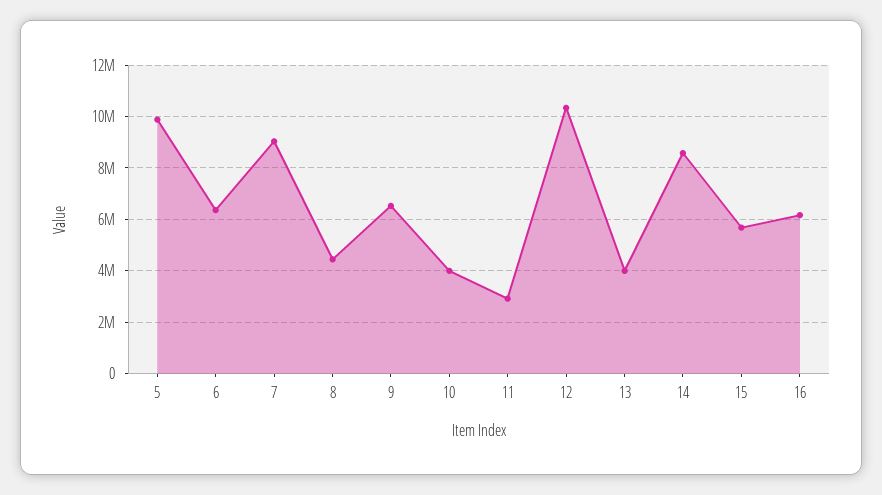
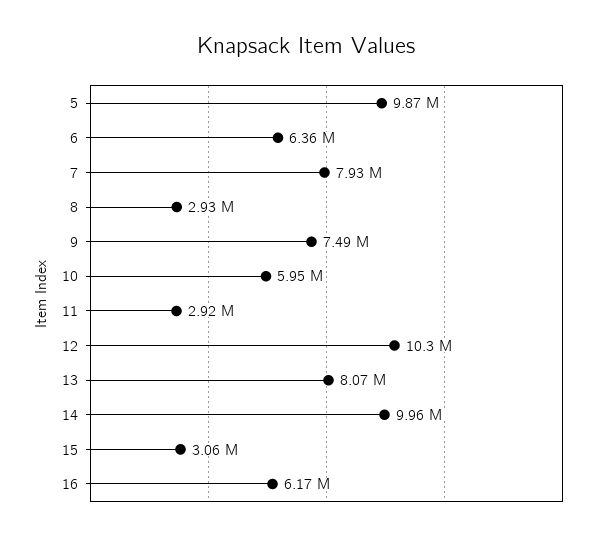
7: 9000000 -> 7930000
8: 4500000 -> 2930000
9: 6500000 -> 7490000
10: 4000000 -> 5950000
13: 4000000 -> 8070000
14: 8500000 -> 9960000
15: 5750000 -> 3060000

